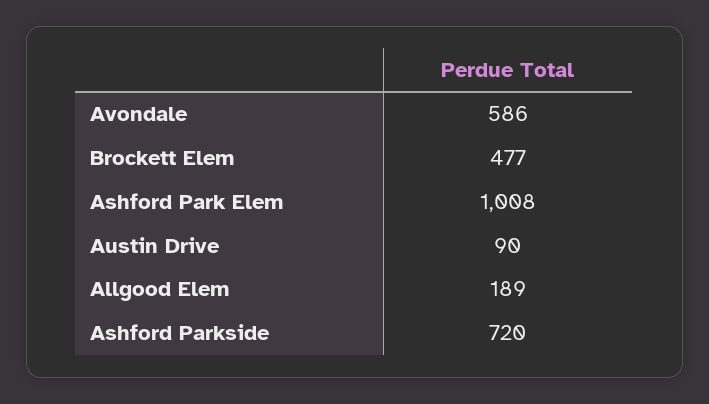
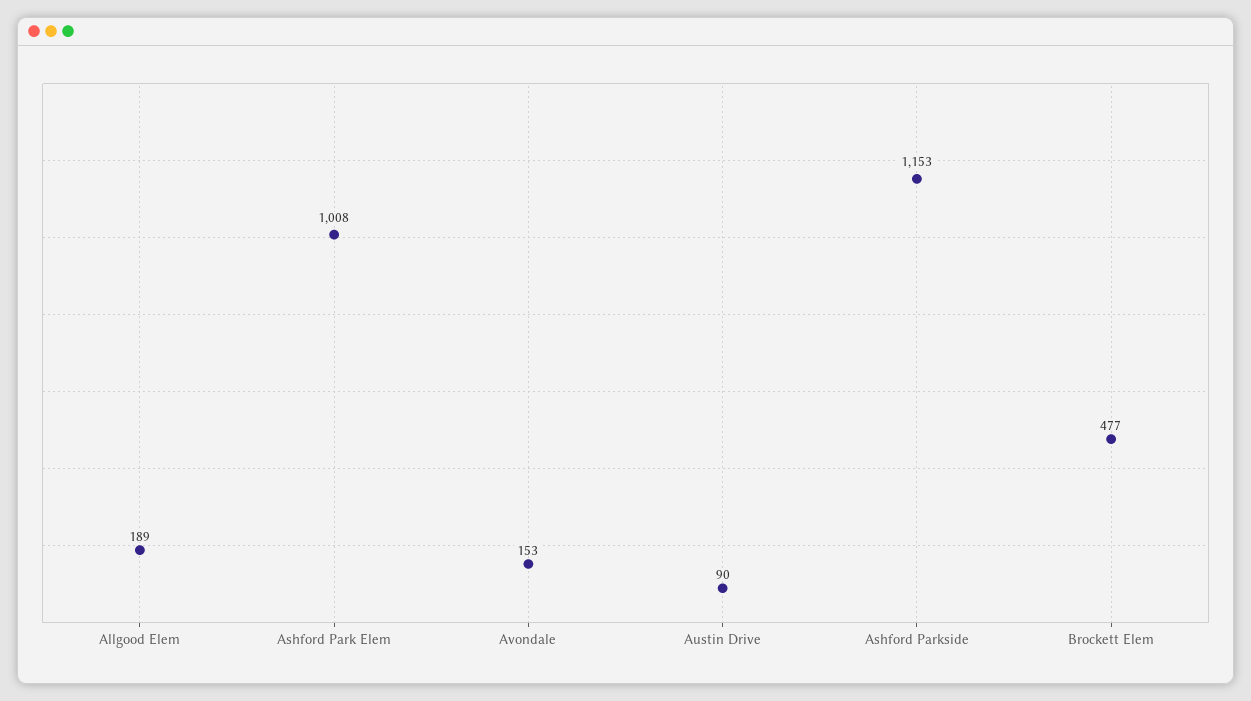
Avondale: 586 -> 153
Ashford Parkside: 720 -> 1153

